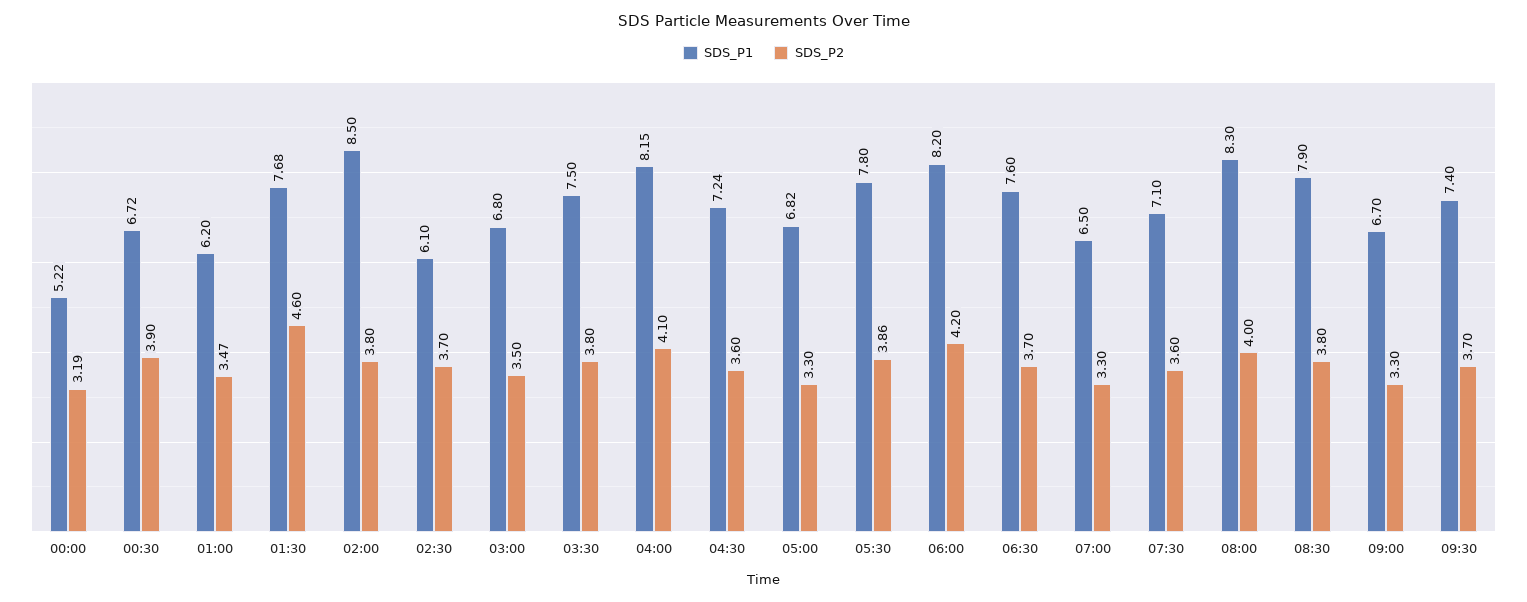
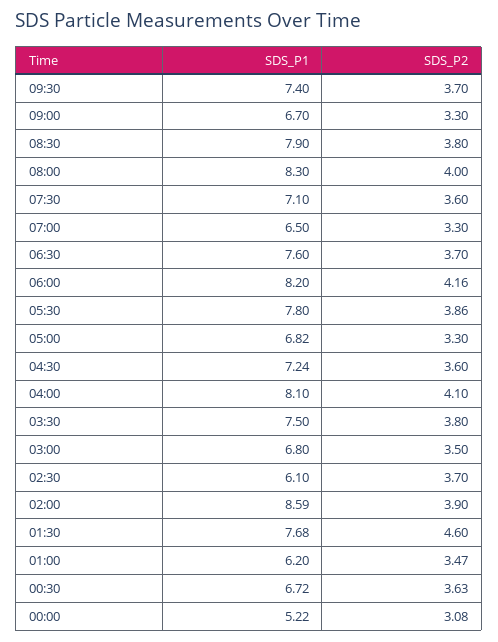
SDS_P2, 00:00: 3.19 -> 3.08
SDS_P2, 00:30: 3.9 -> 3.63
SDS_P1, 02:00: 8.5 -> 8.59
SDS_P2, 02:00: 3.8 -> 3.9
SDS_P1, 04:00: 8.15 -> 8.1
SDS_P2, 06:00: 4.2 -> 4.16

